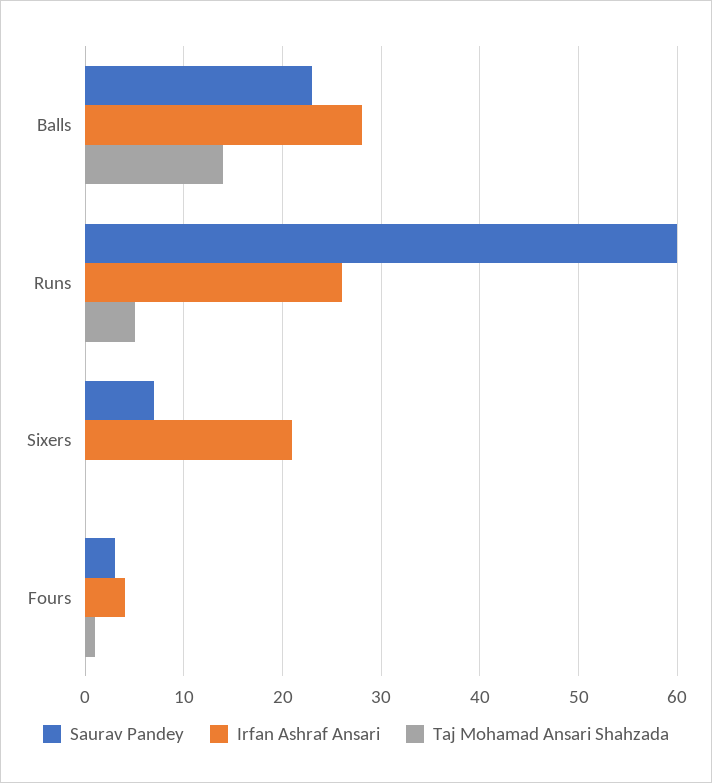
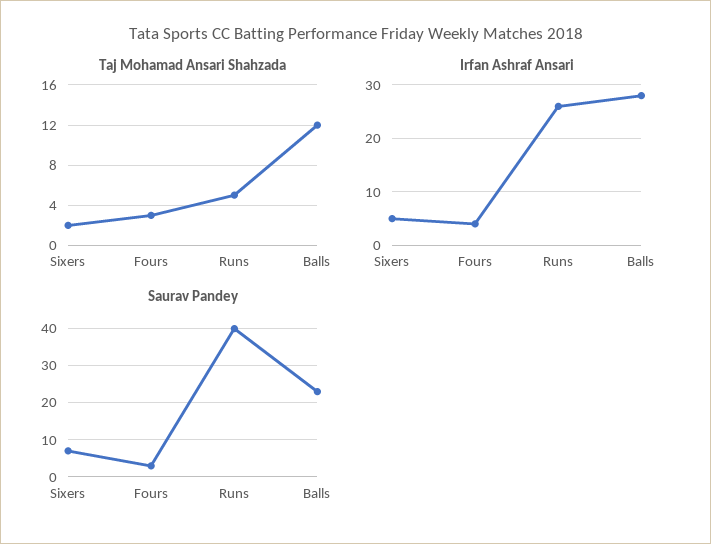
Taj Mohamad Ansari Shahzada, Balls: 14 -> 12
Saurav Pandey, Runs: 60 -> 40
Irfan Ashraf Ansari, Sixers: 21 -> 5
Taj Mohamad Ansari Shahzada, Sixers: 0 -> 2
Taj Mohamad Ansari Shahzada, Fours: 1 -> 3

